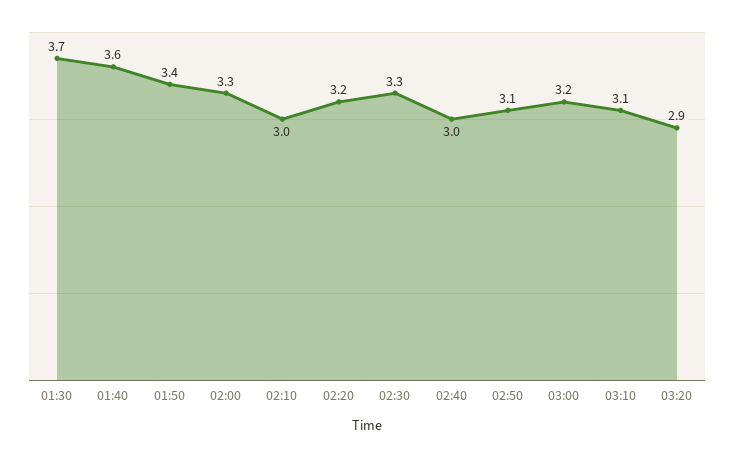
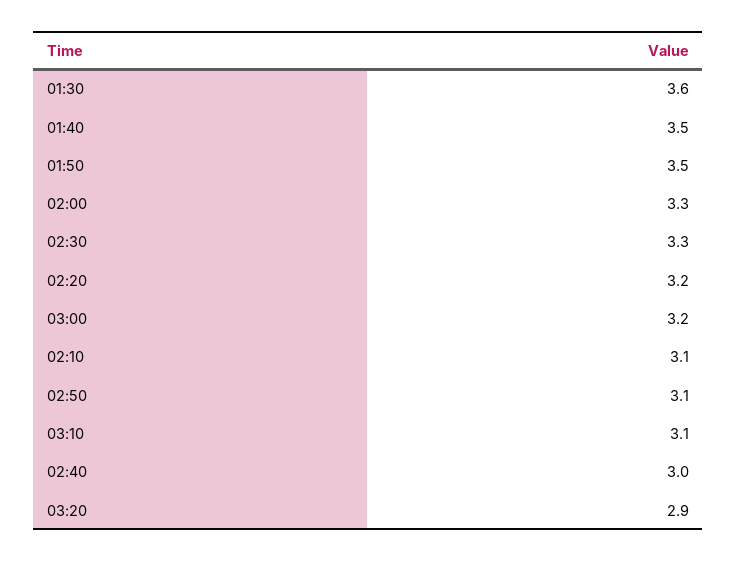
01:30: 3.7 -> 3.6
01:40: 3.6 -> 3.5
01:50: 3.4 -> 3.5
02:10: 3 -> 3.1

